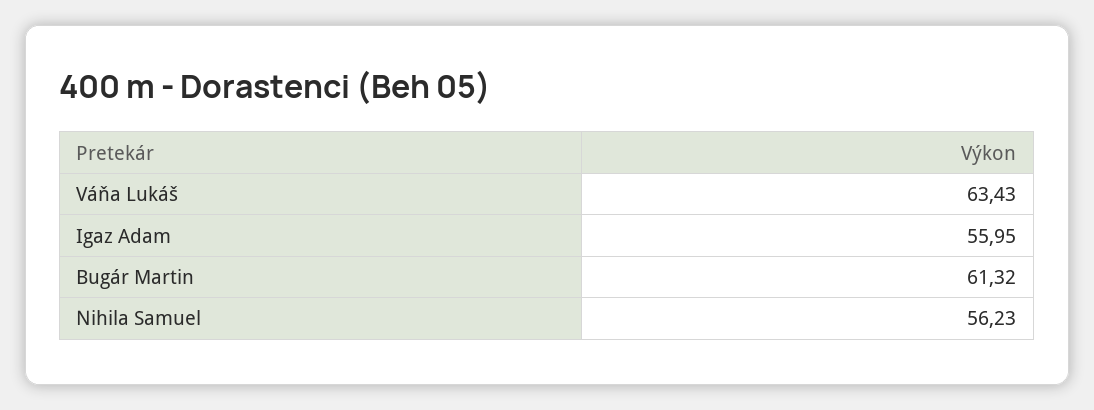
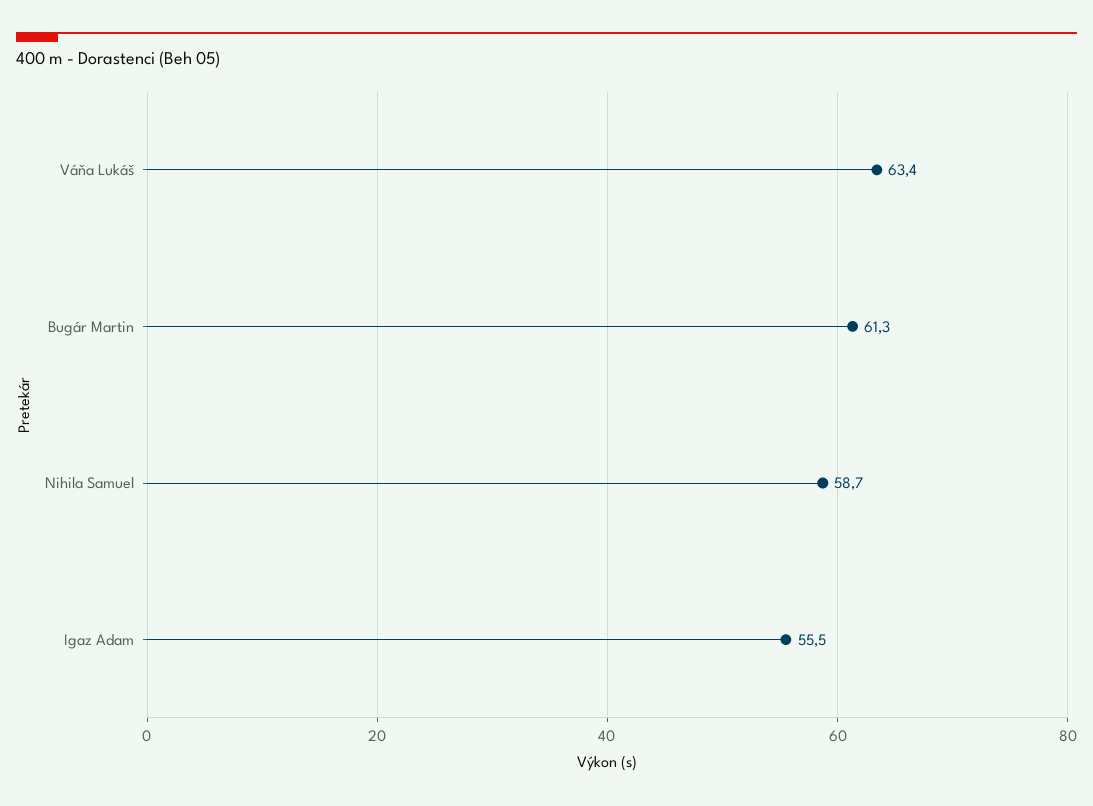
Igaz Adam: 55.95 -> 55.5
Nihila Samuel: 56.23 -> 58.7

